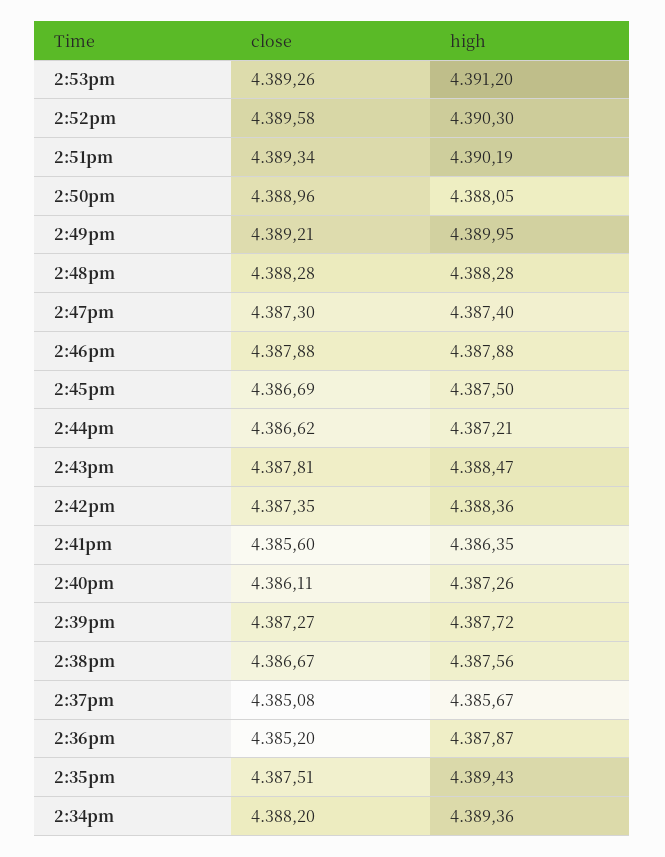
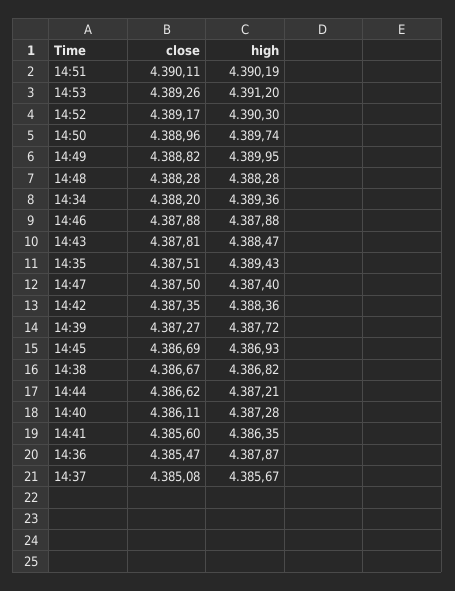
close, 2:52pm: 4389.58 -> 4389.17
close, 2:51pm: 4389.34 -> 4390.11
high, 2:50pm: 4388.05 -> 4389.74
close, 2:49pm: 4389.21 -> 4388.82
close, 2:47pm: 4387.3 -> 4387.5
high, 2:45pm: 4387.5 -> 4386.93
high, 2:40pm: 4387.26 -> 4387.28
high, 2:38pm: 4387.56 -> 4386.82
close, 2:36pm: 4385.2 -> 4385.47

